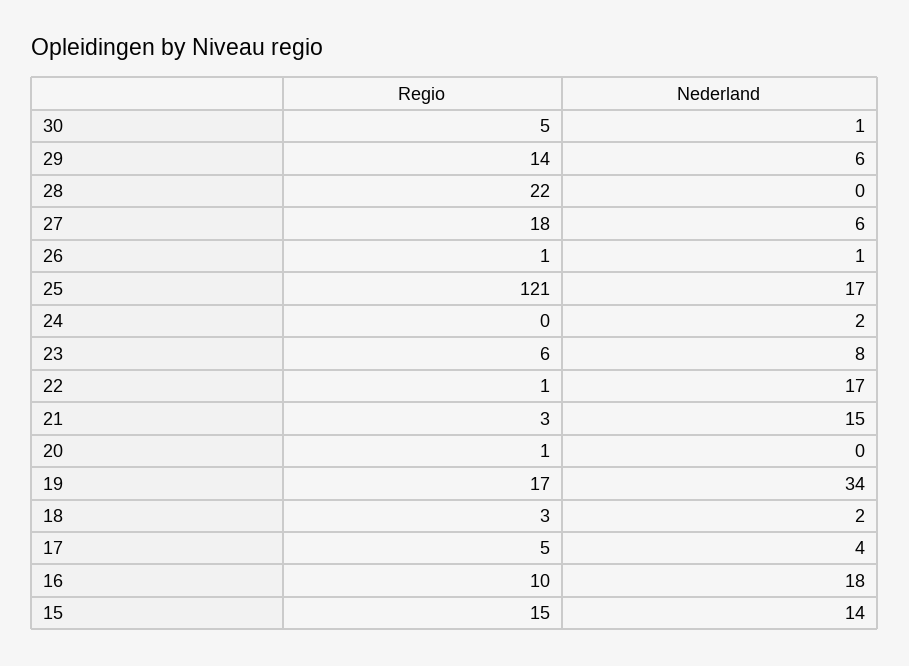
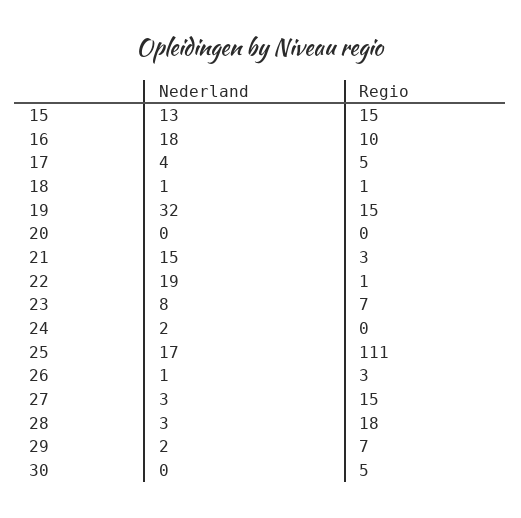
Nederland, 30: 1 -> 0
Regio, 29: 14 -> 7
Nederland, 29: 6 -> 2
Regio, 28: 22 -> 18
Nederland, 28: 0 -> 3
Regio, 27: 18 -> 15
Nederland, 27: 6 -> 3
Regio, 26: 1 -> 3
Regio, 25: 121 -> 111
Regio, 23: 6 -> 7
Nederland, 22: 17 -> 19
Regio, 20: 1 -> 0
Regio, 19: 17 -> 15
Nederland, 19: 34 -> 32
Regio, 18: 3 -> 1
Nederland, 18: 2 -> 1
Nederland, 15: 14 -> 13

